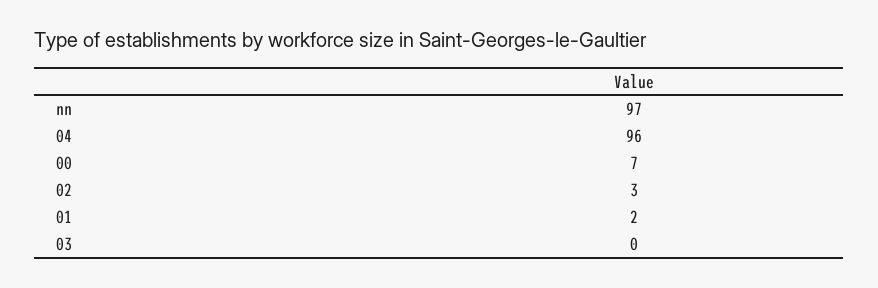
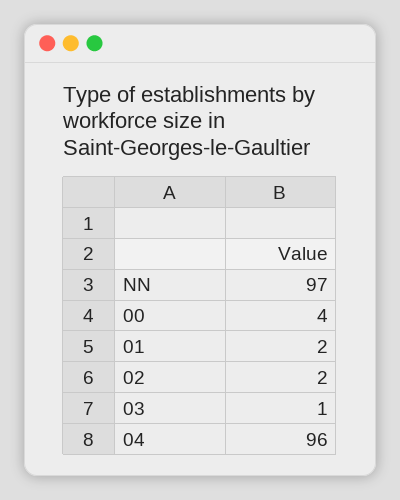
00: 7 -> 4
02: 3 -> 2
03: 0 -> 1

